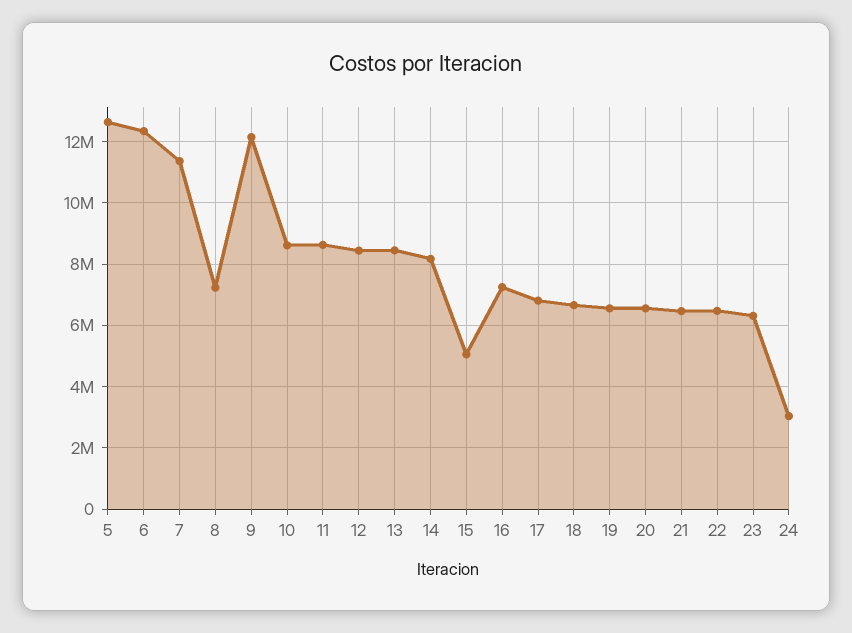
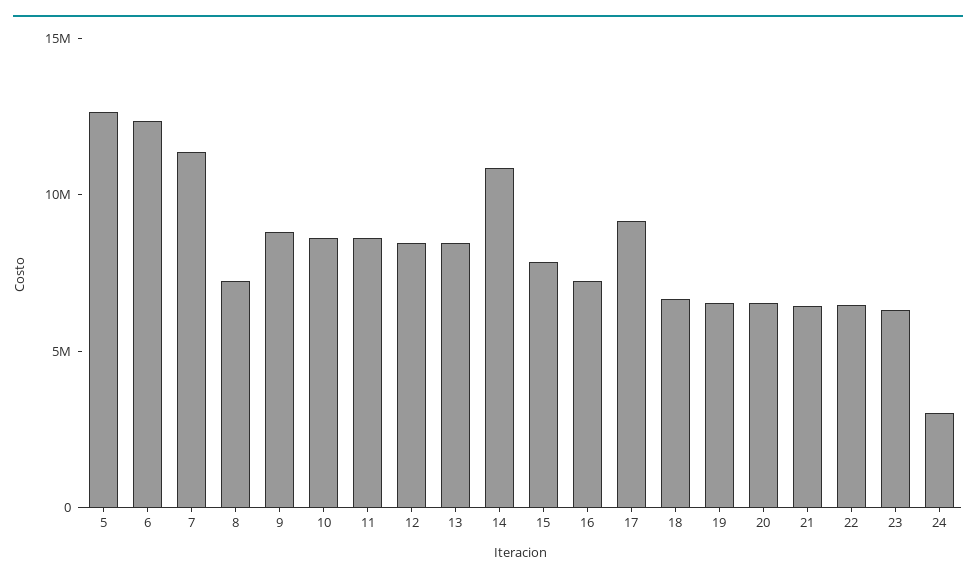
9: 12200000 -> 9000000
14: 8200000 -> 11000000
15: 5000000 -> 8000000
17: 6800000 -> 9000000

